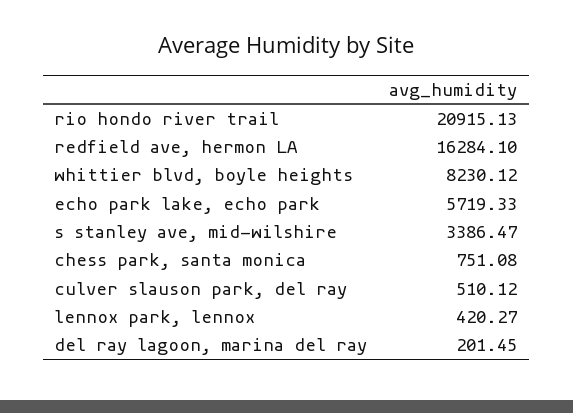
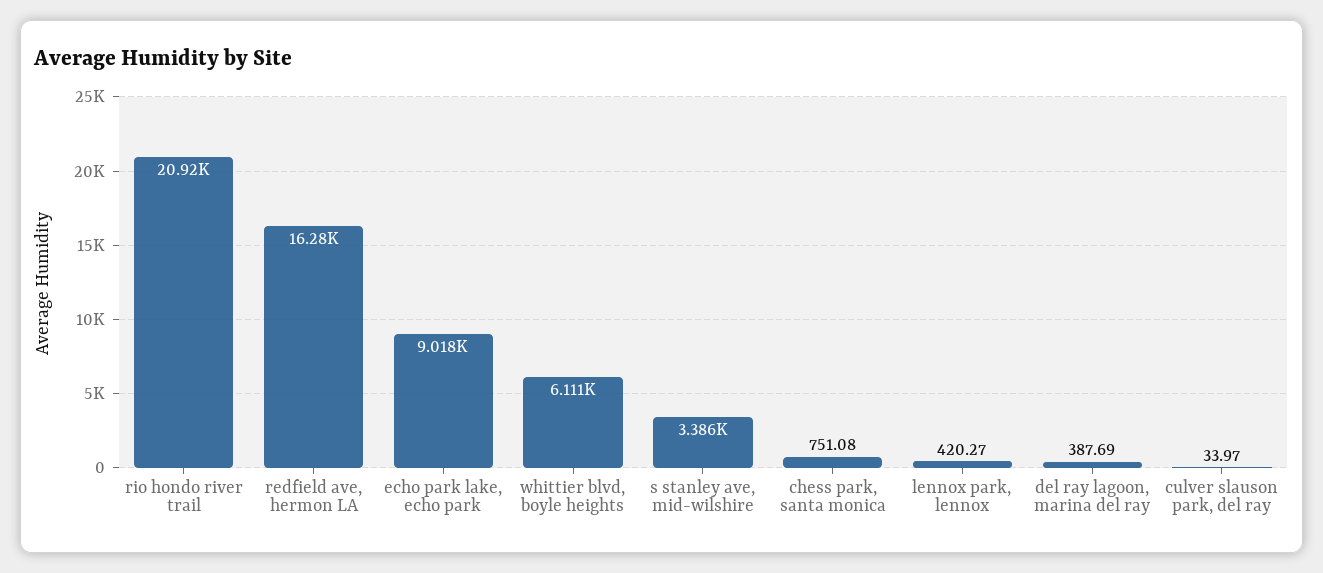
whittier blvd, boyle heights: 8230.12 -> 6111
echo park lake, echo park: 5719.33 -> 9018
culver slauson park, del ray: 510.12 -> 33.97
del ray lagoon, marina del ray: 201.45 -> 387.69

